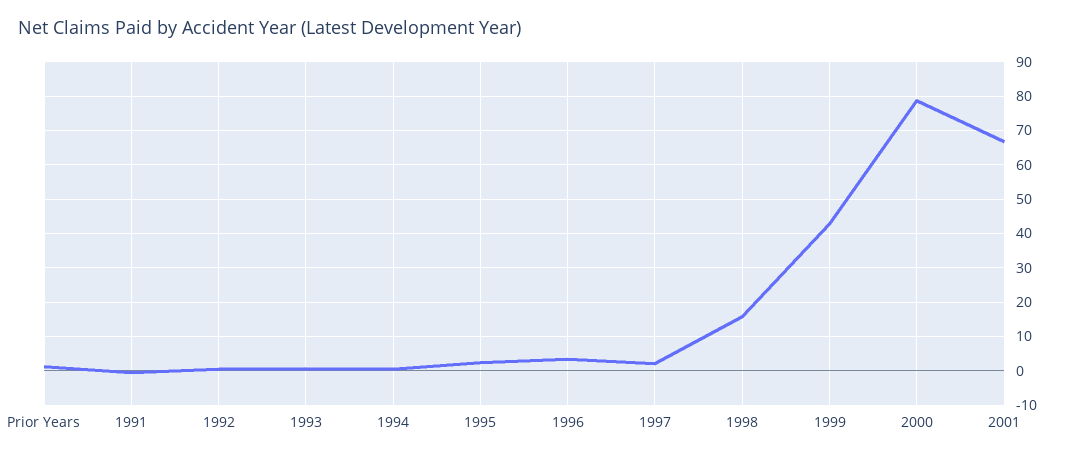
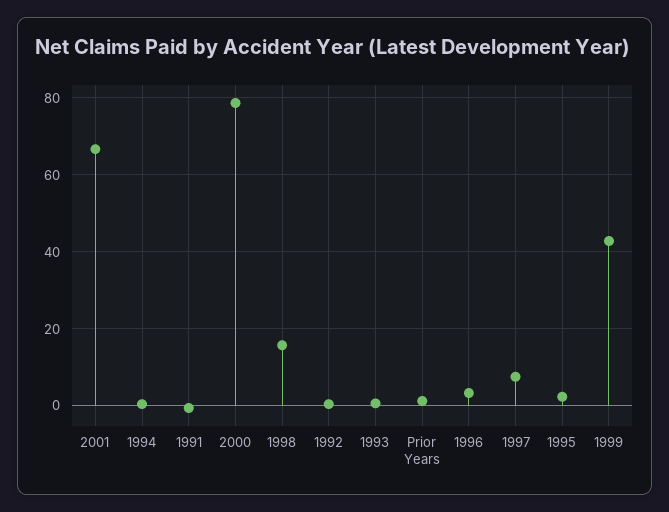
1997: 2 -> 8

